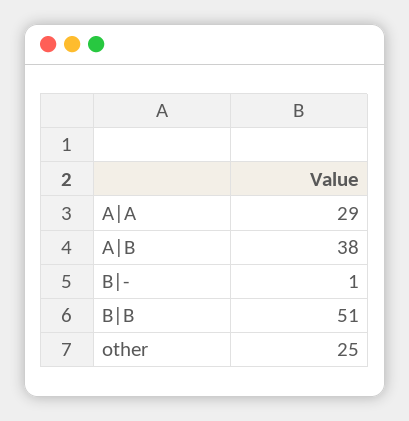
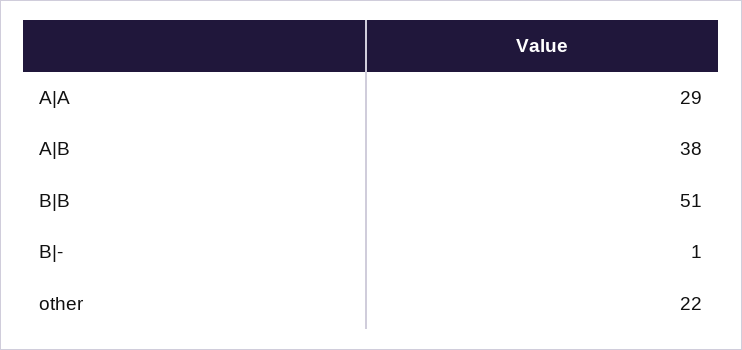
other: 25 -> 22

